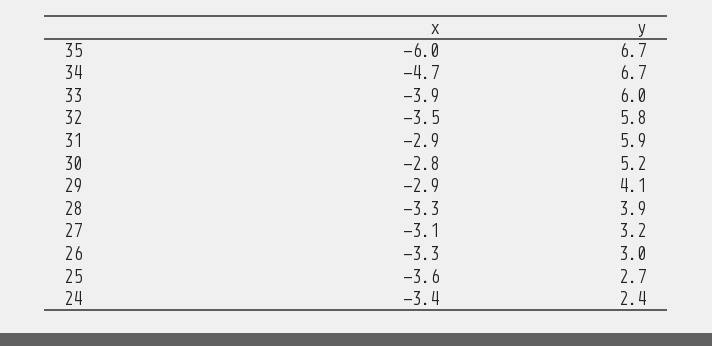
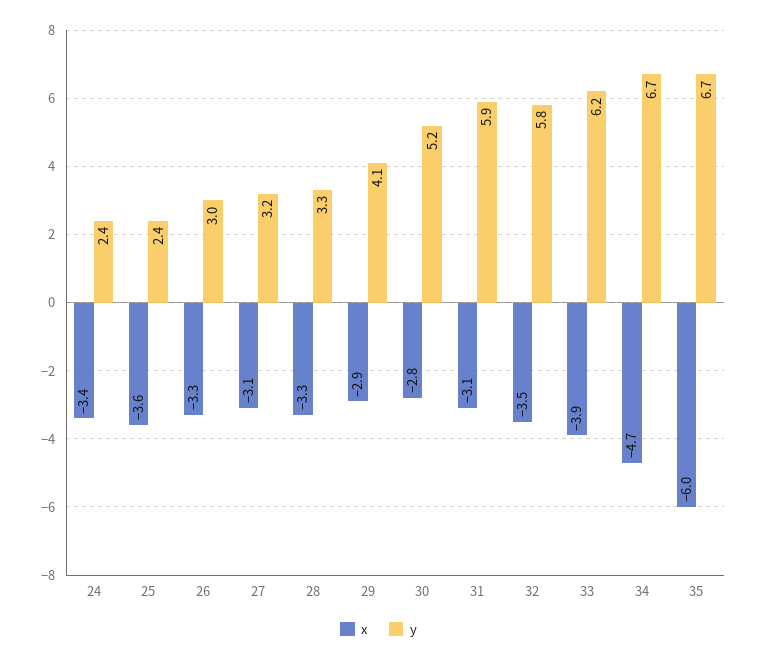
y, 33: 6 -> 6.2
x, 31: -2.9 -> -3.1
y, 28: 3.9 -> 3.3
y, 25: 2.7 -> 2.4

